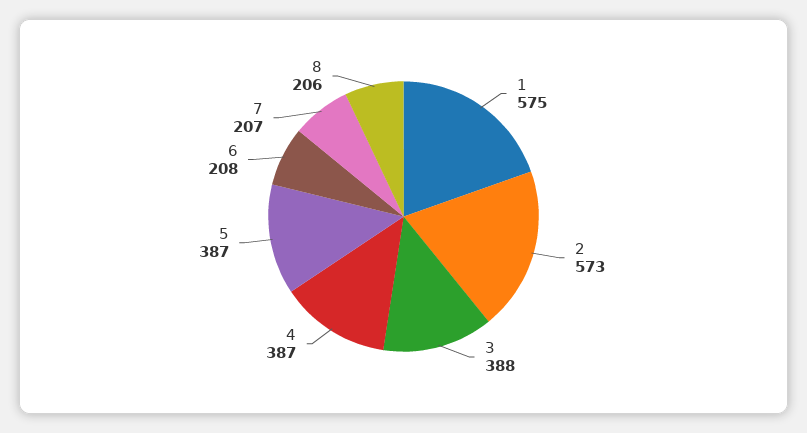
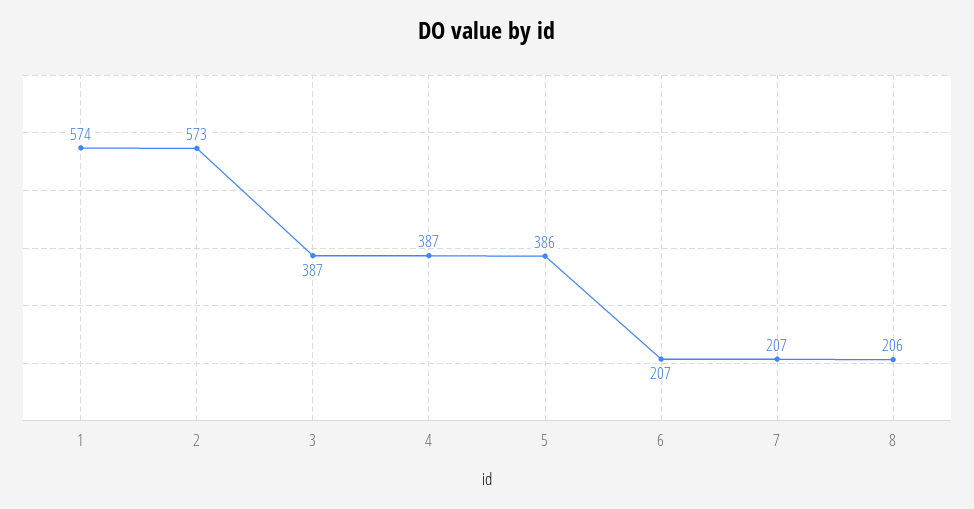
1: 575 -> 574
3: 388 -> 387
5: 387 -> 386
6: 208 -> 207

